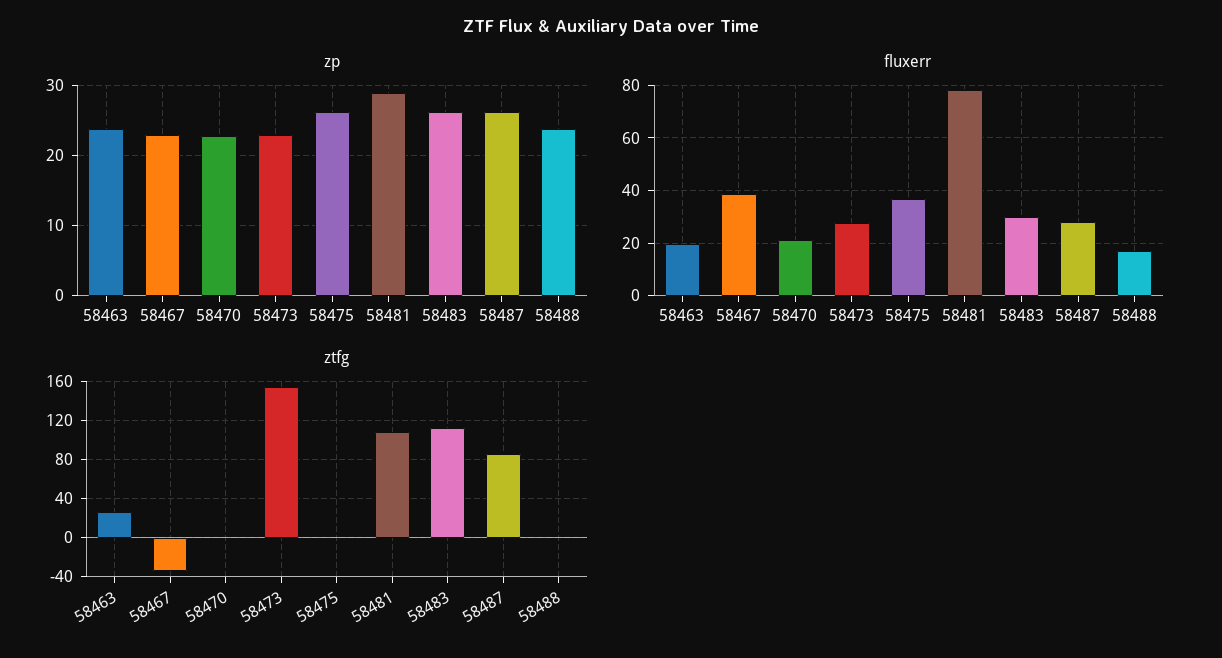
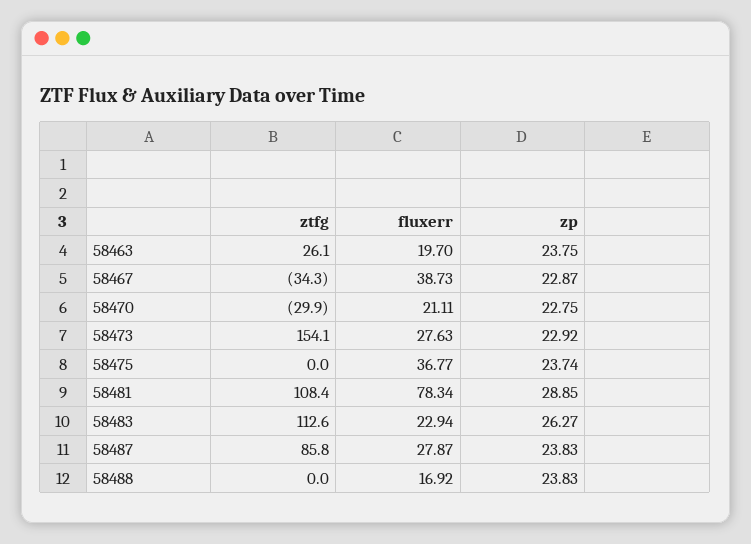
zp, 58475: 26 -> 23.74
zp, 58487: 26 -> 23.83
fluxerr, 58483: 30 -> 22.94
ztfg, 58470: 0 -> -29.9

